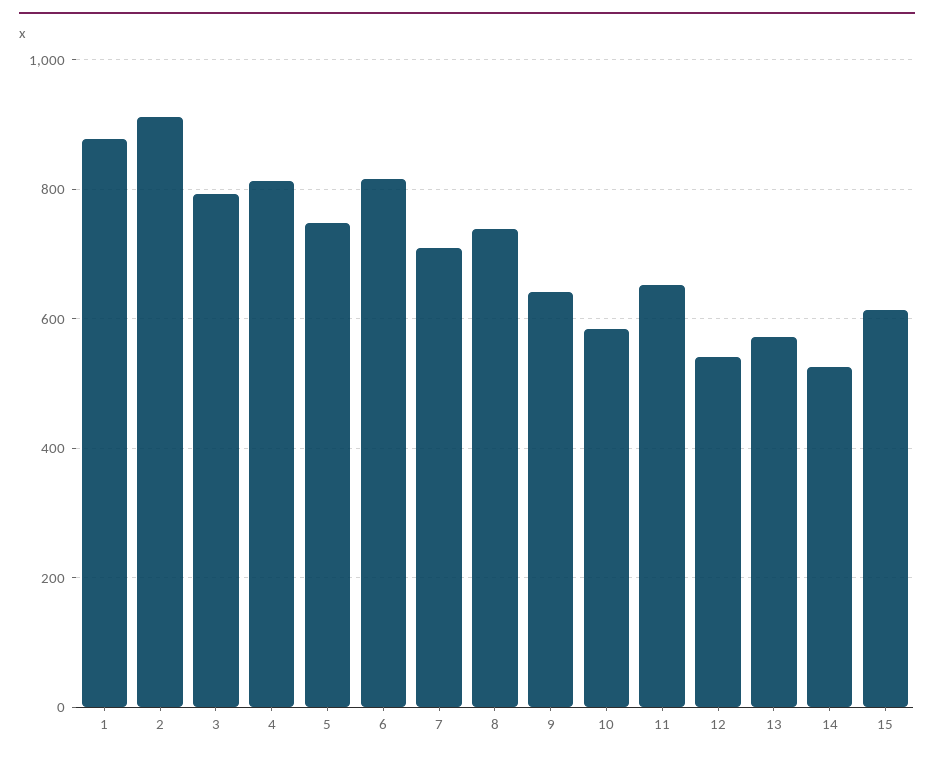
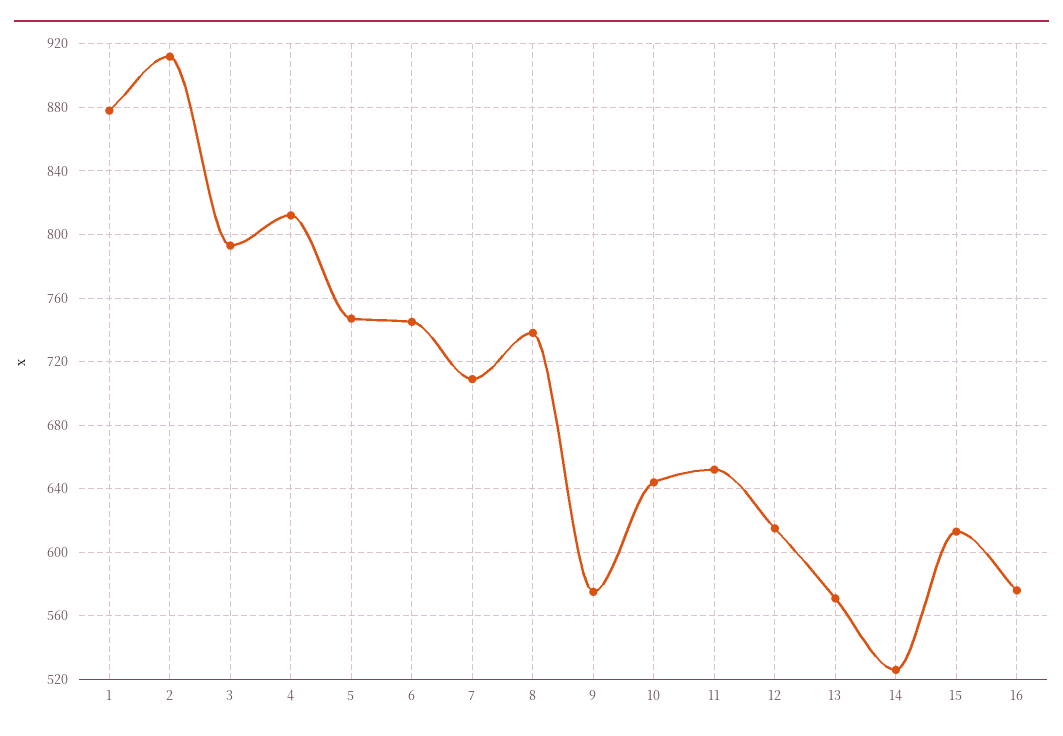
6: 820 -> 745
9: 640 -> 575
10: 580 -> 645
12: 540 -> 615
16: none -> 575

